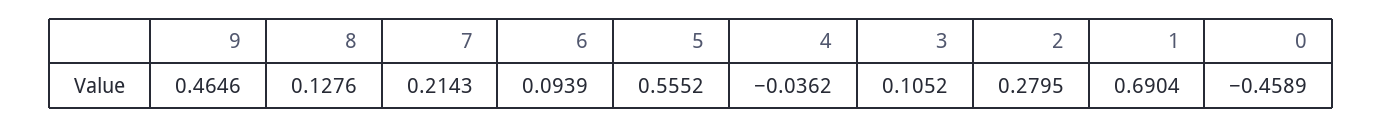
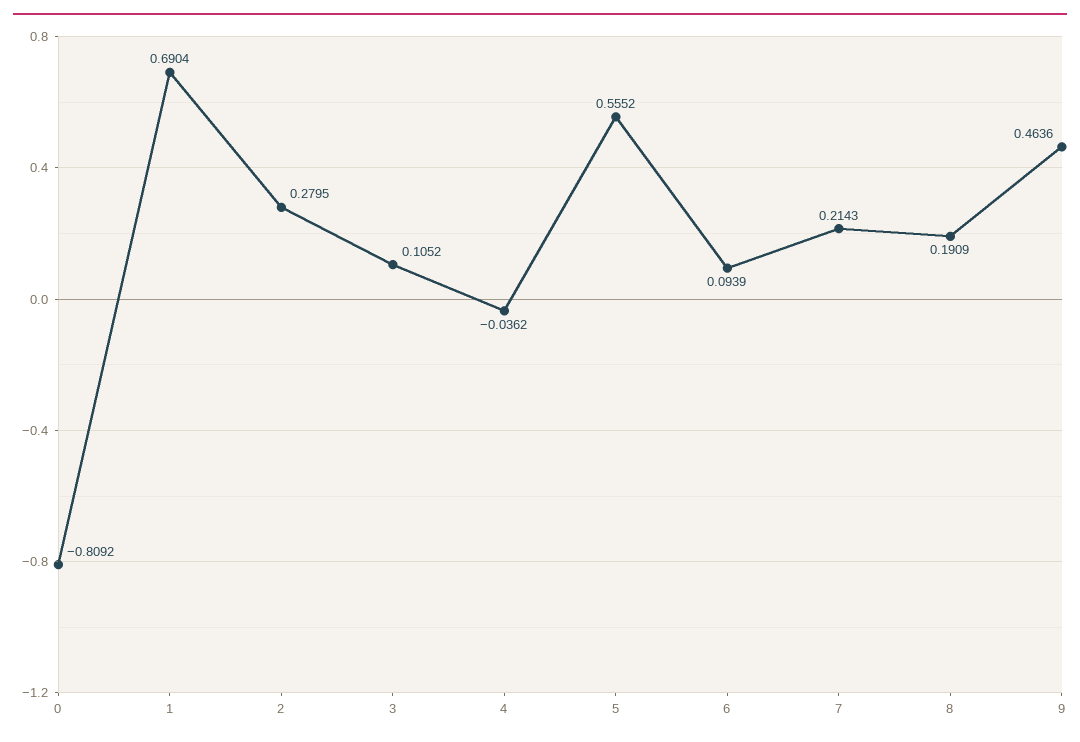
9: 0.4646 -> 0.4636
8: 0.1276 -> 0.1909
0: -0.4589 -> -0.8092

